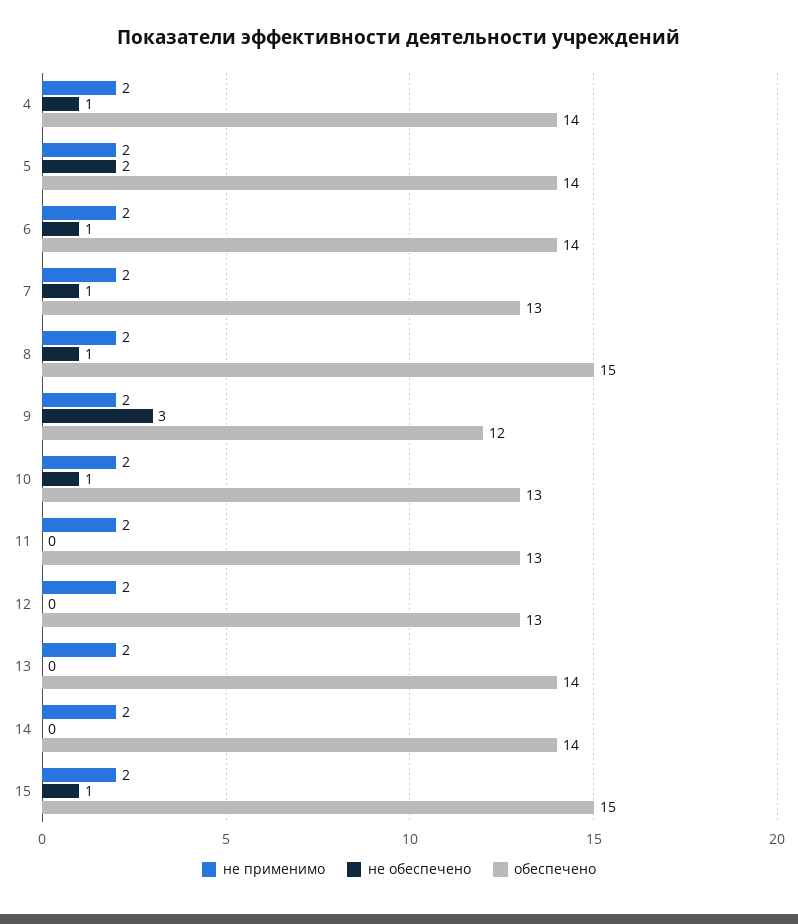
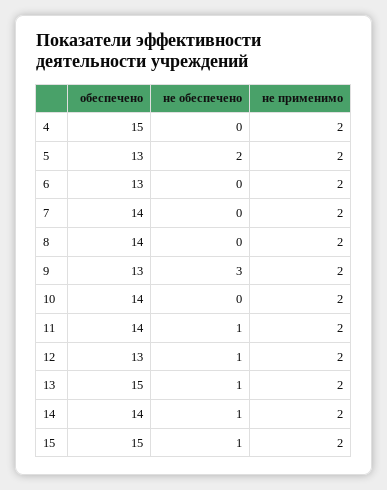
не обеспечено, 4: 1 -> 0
обеспечено, 4: 14 -> 15
обеспечено, 5: 14 -> 13
не обеспечено, 6: 1 -> 0
обеспечено, 6: 14 -> 13
не обеспечено, 7: 1 -> 0
обеспечено, 7: 13 -> 14
не обеспечено, 8: 1 -> 0
обеспечено, 8: 15 -> 14
обеспечено, 9: 12 -> 13
не обеспечено, 10: 1 -> 0
обеспечено, 10: 13 -> 14
не обеспечено, 11: 0 -> 1
обеспечено, 11: 13 -> 14
не обеспечено, 12: 0 -> 1
не обеспечено, 13: 0 -> 1
обеспечено, 13: 14 -> 15
не обеспечено, 14: 0 -> 1

